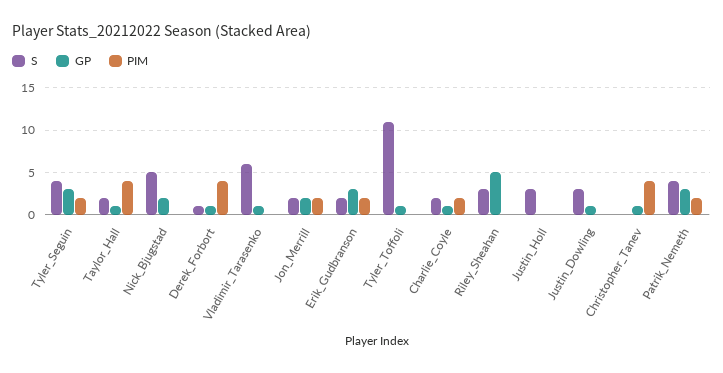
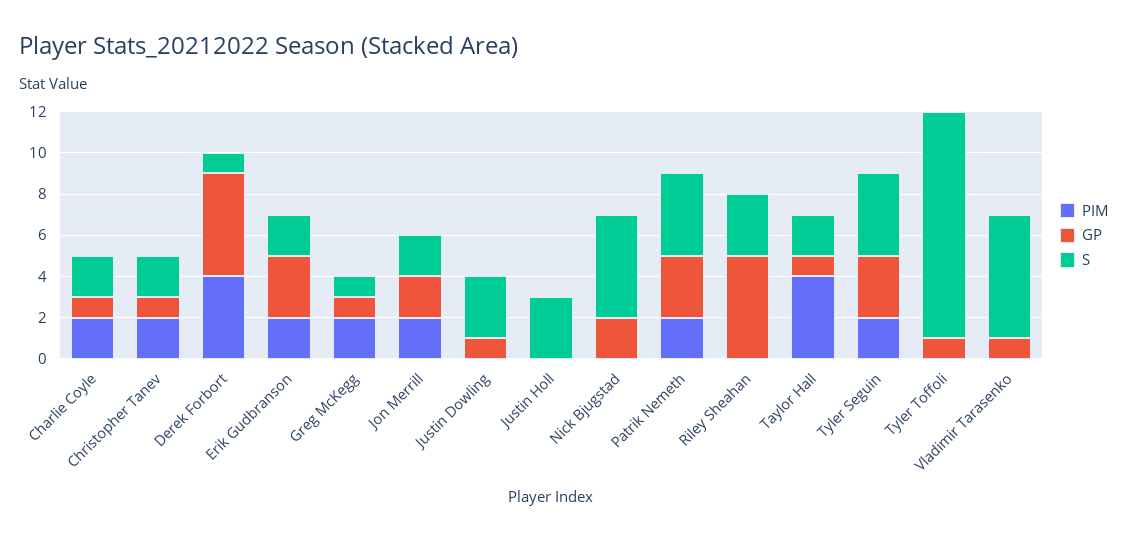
GP, Derek_Forbort: 1 -> 5
S, Christopher_Tanev: 0 -> 2
PIM, Christopher_Tanev: 4 -> 2
PIM, Greg McKegg: none -> 2
GP, Greg McKegg: none -> 1
S, Greg McKegg: none -> 1

